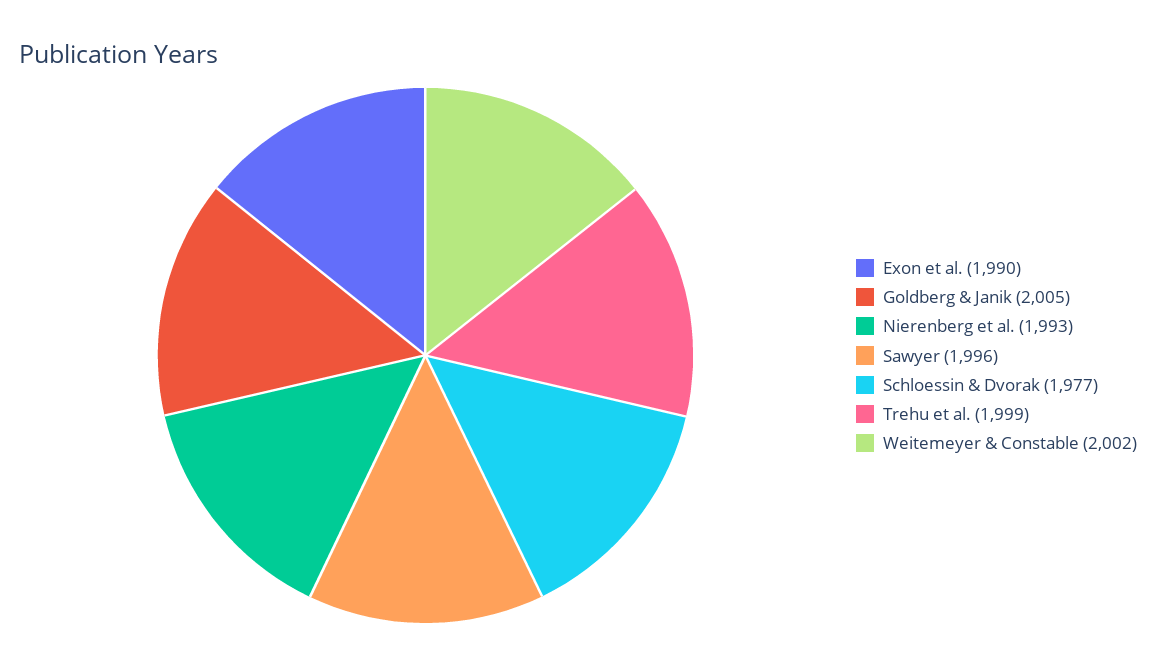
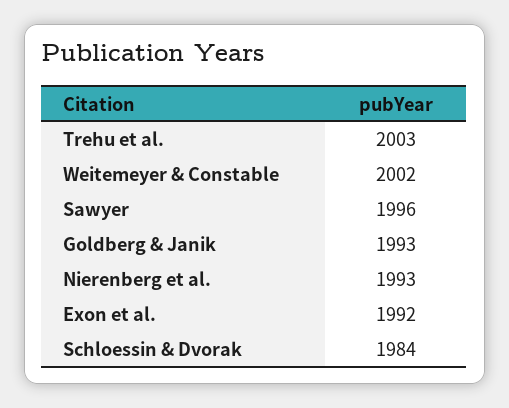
Exon et al.: 1990 -> 1992
Goldberg & Janik: 2005 -> 1993
Schloessin & Dvorak: 1977 -> 1984
Trehu et al.: 1999 -> 2003

